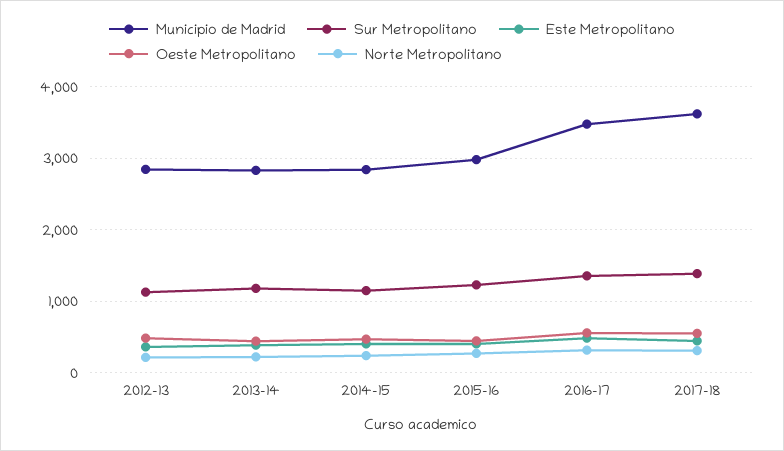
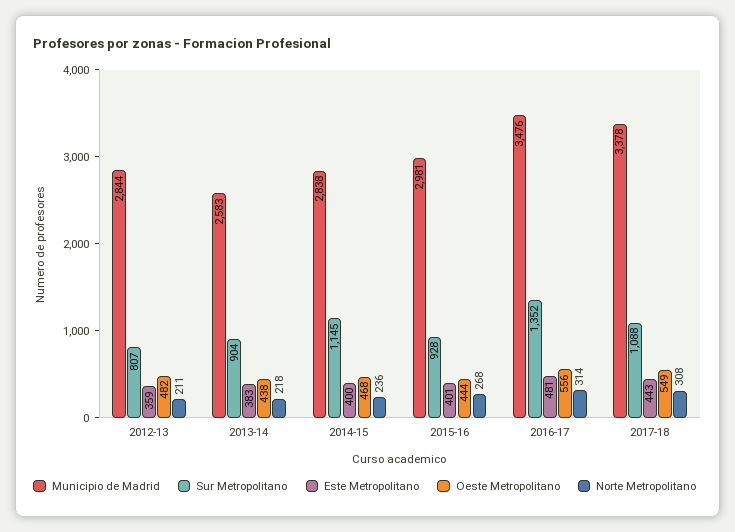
Sur Metropolitano, 2012-13: 1100 -> 807
Municipio de Madrid, 2013-14: 2800 -> 2583
Sur Metropolitano, 2013-14: 1200 -> 904
Sur Metropolitano, 2015-16: 1200 -> 928
Municipio de Madrid, 2017-18: 3600 -> 3378
Sur Metropolitano, 2017-18: 1400 -> 1088

